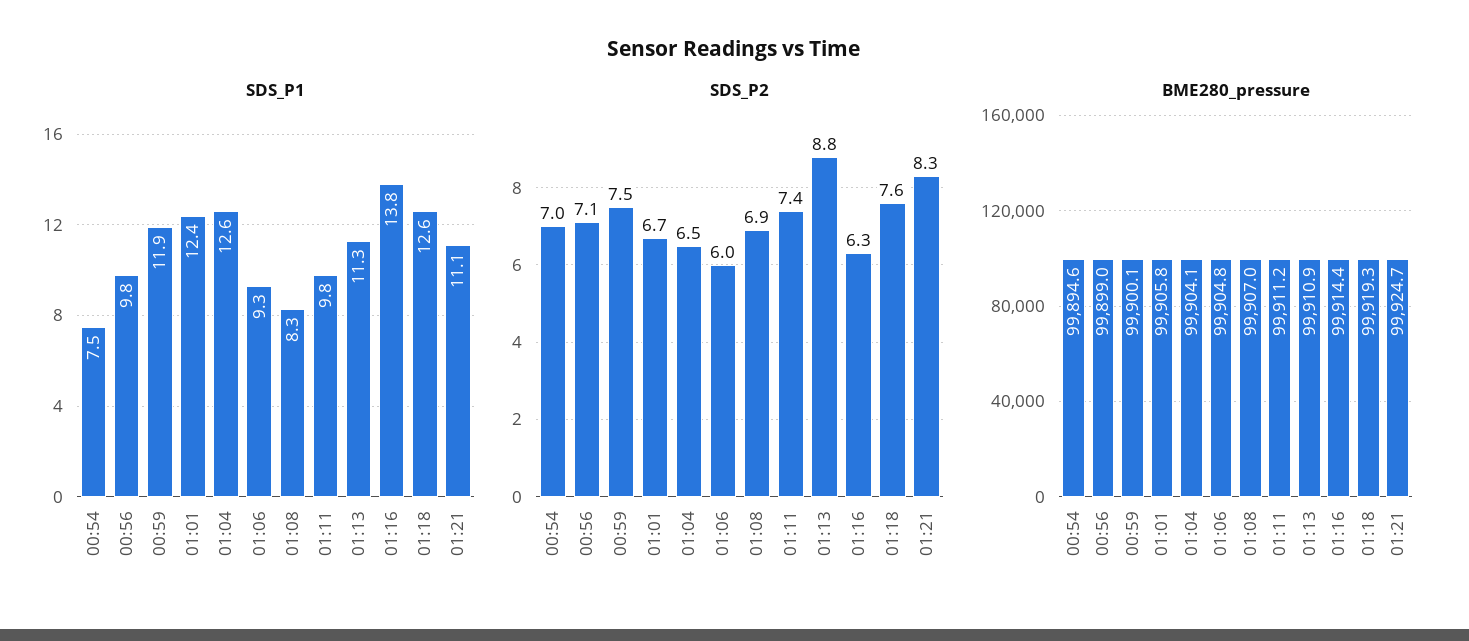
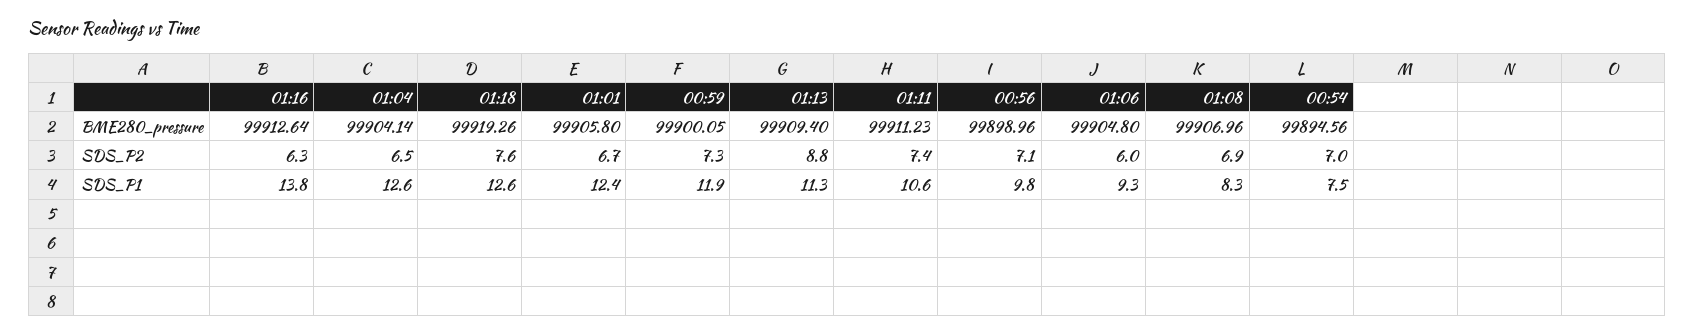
SDS_P1, 01:11: 9.8 -> 10.6
SDS_P1, 01:21: 11.1 -> none
SDS_P2, 00:59: 7.5 -> 7.3
SDS_P2, 01:21: 8.3 -> none
BME280_pressure, 01:13: 99910.9 -> 99909.4
BME280_pressure, 01:16: 99914.4 -> 99912.64
BME280_pressure, 01:21: 99924.7 -> none

